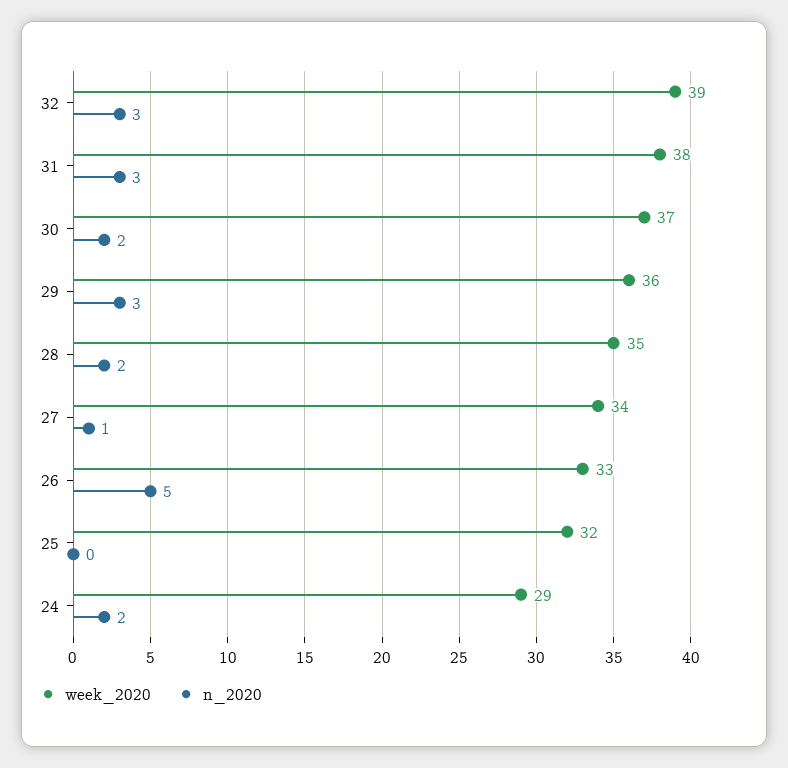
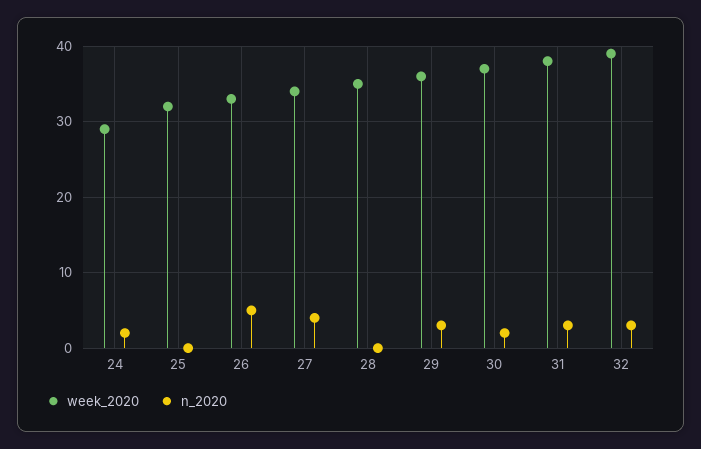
n_2020, 28: 2 -> 0
n_2020, 27: 1 -> 4

